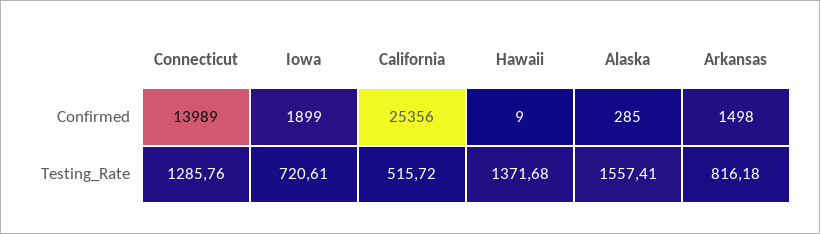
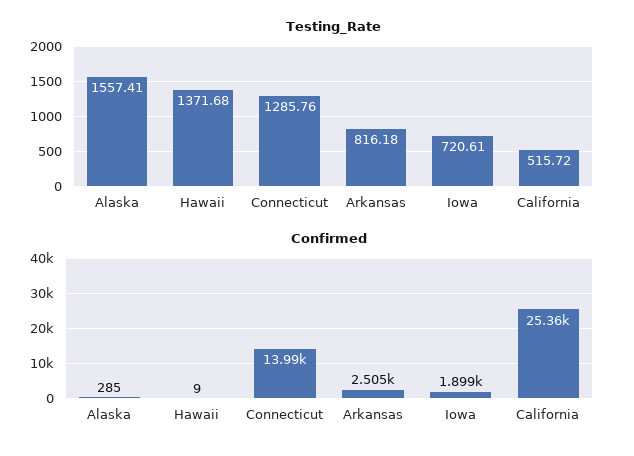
Confirmed, Arkansas: 1498 -> 2505

